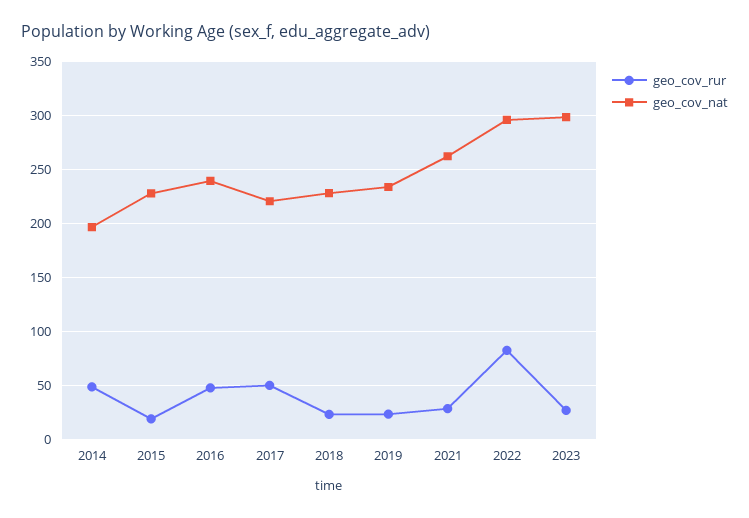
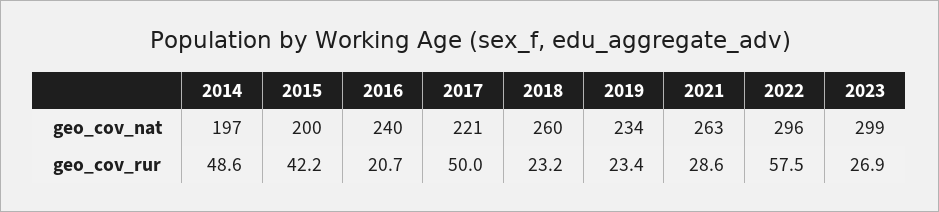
geo_cov_rur, 2015: 20 -> 42.2
geo_cov_nat, 2015: 230 -> 200
geo_cov_rur, 2016: 50 -> 20.7
geo_cov_nat, 2018: 230 -> 260
geo_cov_rur, 2022: 80 -> 57.5

